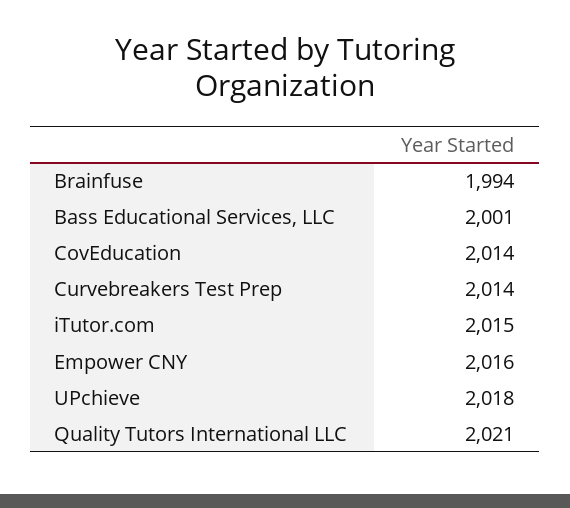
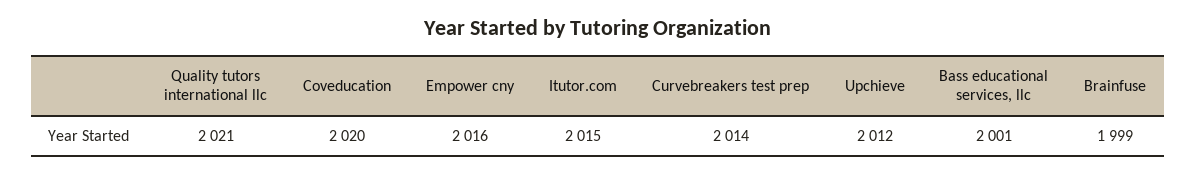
Brainfuse: 1994 -> 1999
CovEducation: 2014 -> 2020
UPchieve: 2018 -> 2012

